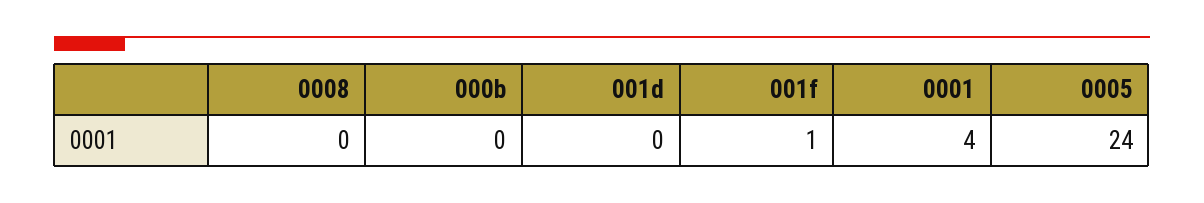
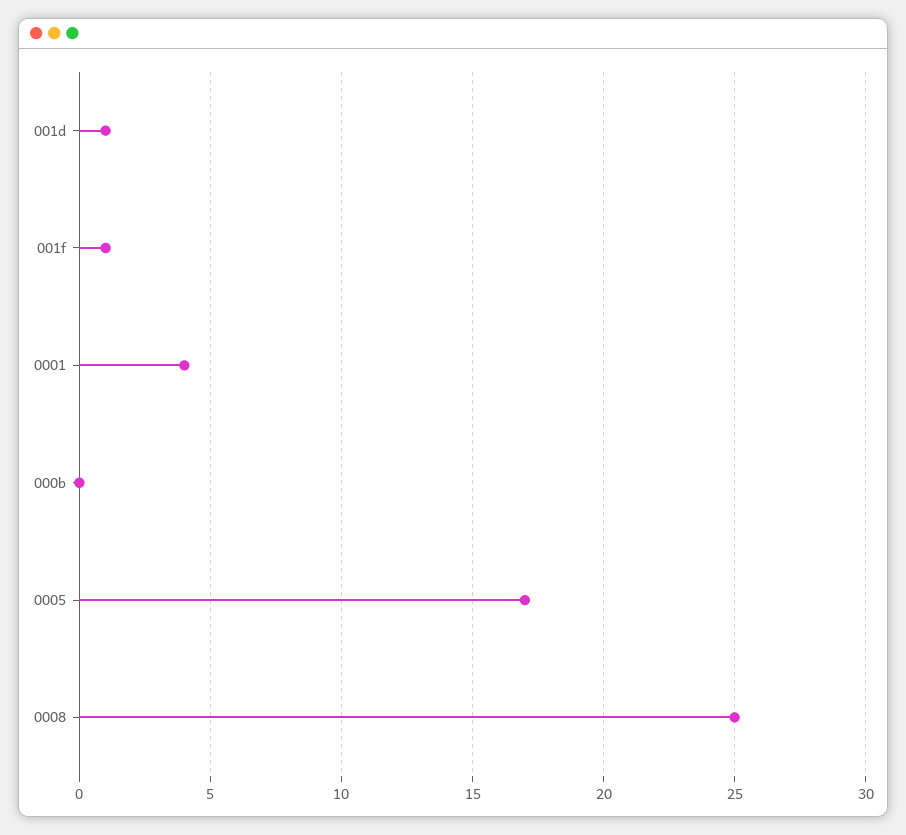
0008: 0 -> 25
001d: 0 -> 1
0005: 24 -> 17

